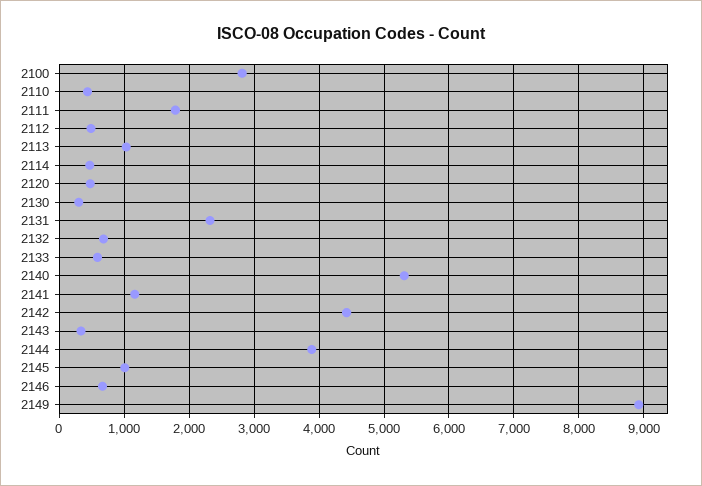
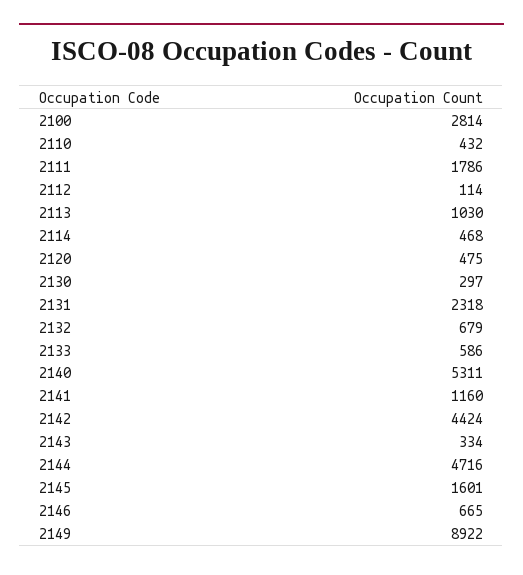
2112: 500 -> 114
2144: 3900 -> 4716
2145: 1000 -> 1601

